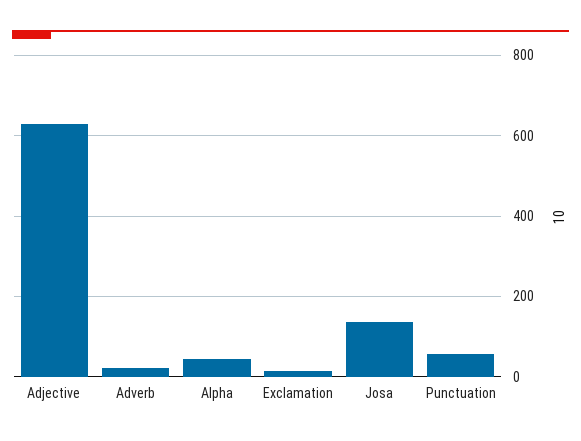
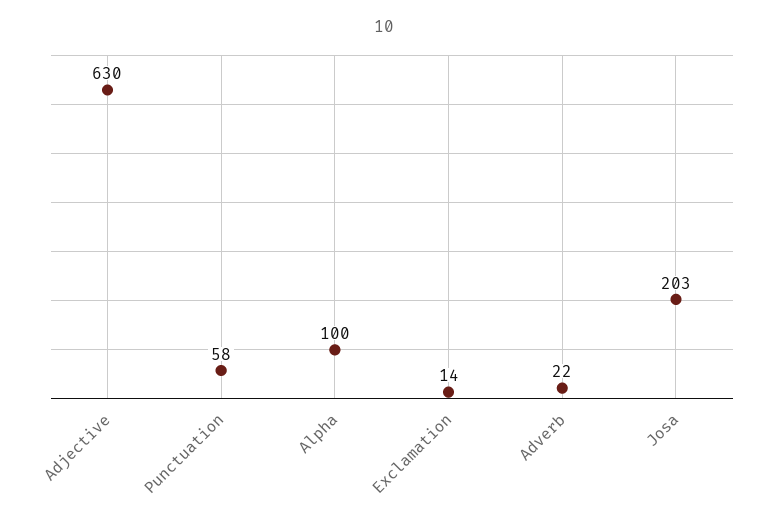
Alpha: 40 -> 100
Josa: 140 -> 203

